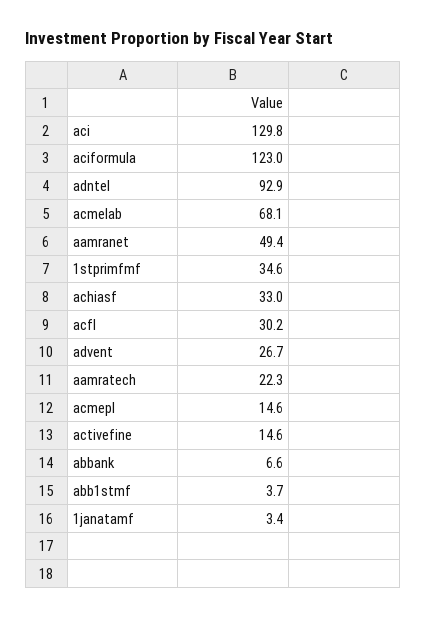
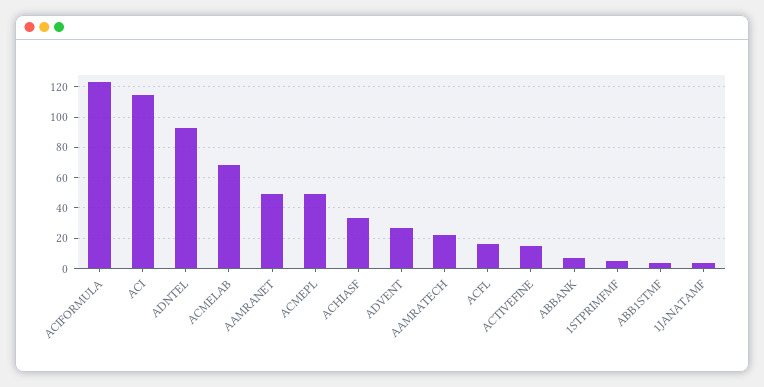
aci: 129.8 -> 115
1stprimfmf: 34.6 -> 5
acfl: 30.2 -> 15
acmepl: 14.6 -> 50

